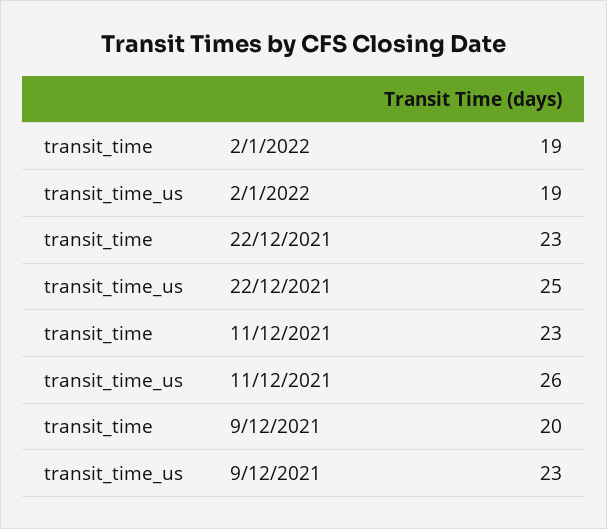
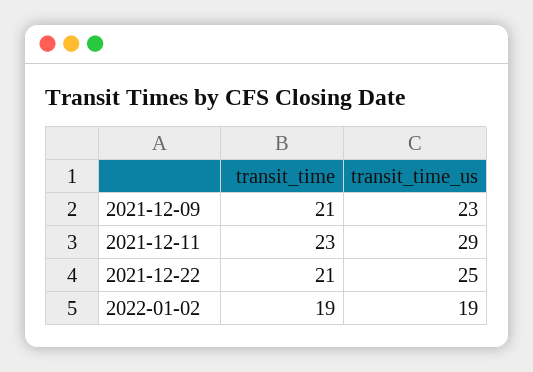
transit_time, 22/12/2021: 23 -> 21
transit_time_us, 11/12/2021: 26 -> 29
transit_time, 9/12/2021: 20 -> 21

